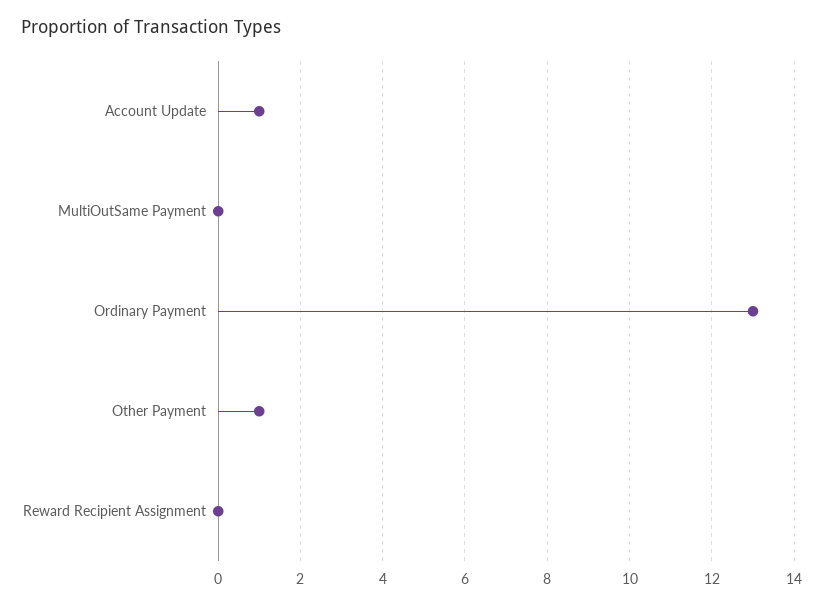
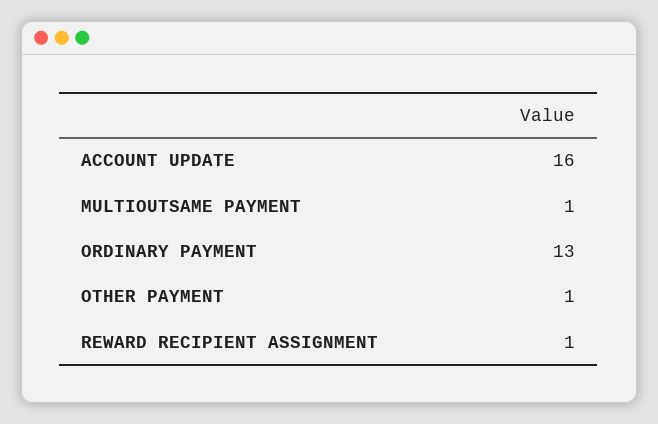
Account Update: 1 -> 16
MultiOutSame Payment: 0 -> 1
Reward Recipient Assignment: 0 -> 1

